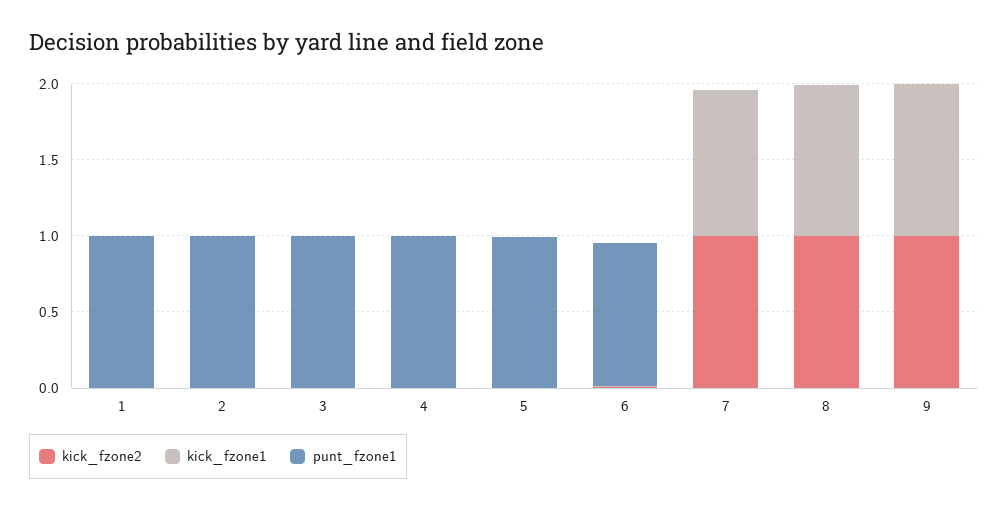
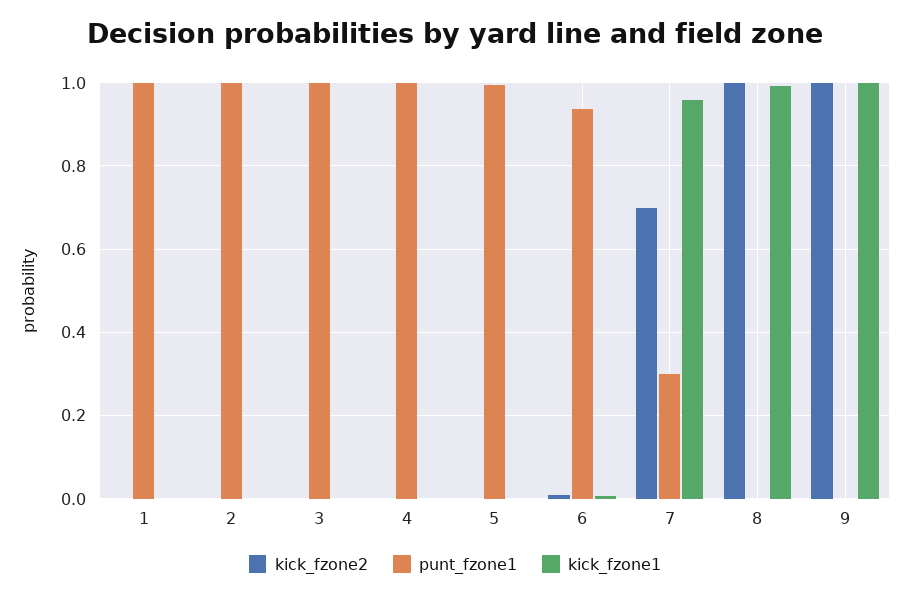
kick_fzone2, 7: 1 -> 0.7
punt_fzone1, 7: 0 -> 0.3

